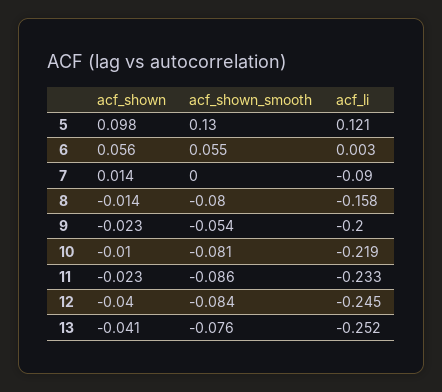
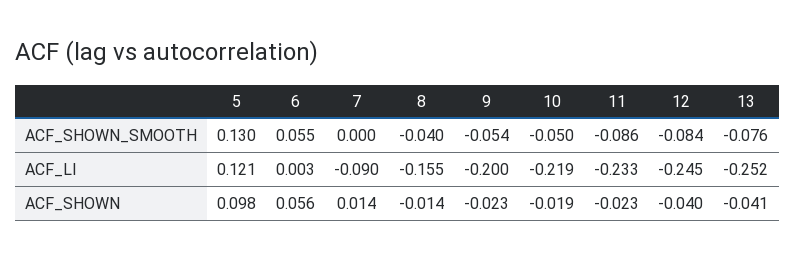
acf_shown_smooth, 8: -0.08 -> -0.04
acf_li, 8: -0.158 -> -0.155
acf_shown, 10: -0.01 -> -0.019
acf_shown_smooth, 10: -0.081 -> -0.05

